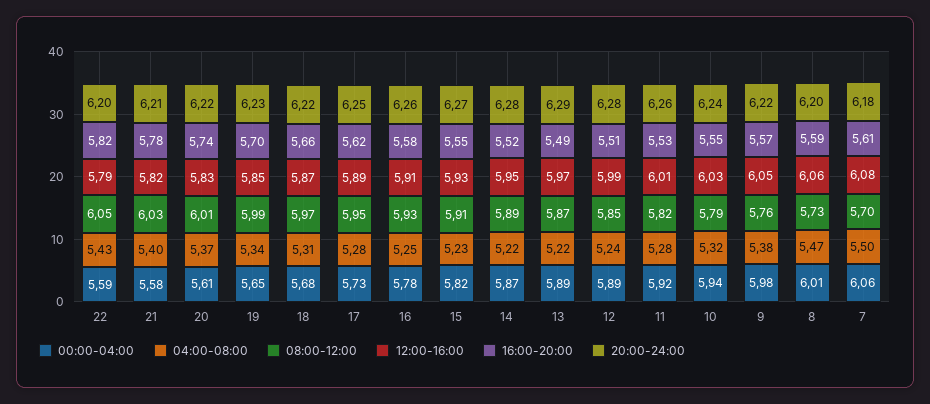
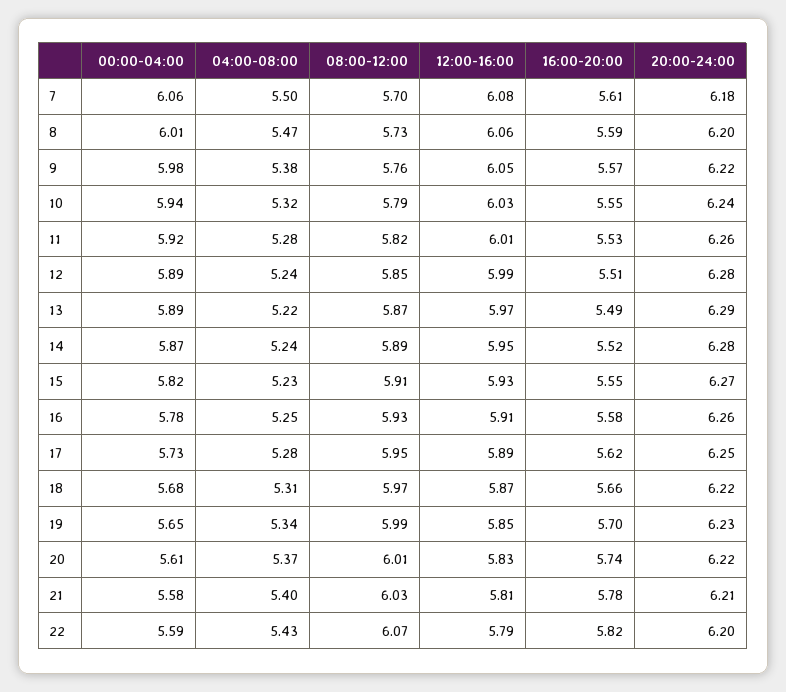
08:00-12:00, 22: 6.05 -> 6.07
12:00-16:00, 21: 5.82 -> 5.81
04:00-08:00, 14: 5.22 -> 5.24

